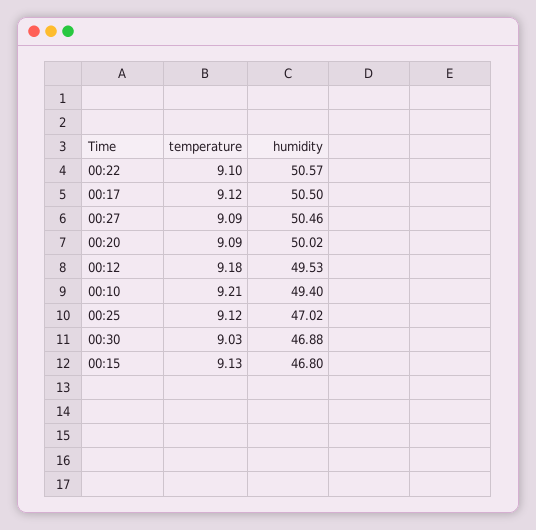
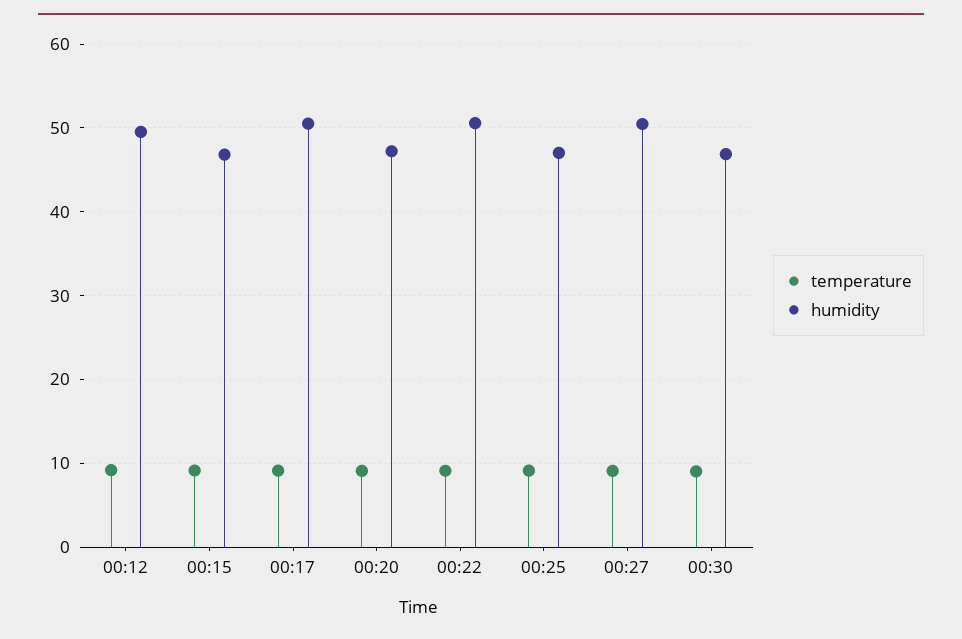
humidity, 00:20: 50.02 -> 47
temperature, 00:10: 9.21 -> none
humidity, 00:10: 49.4 -> none

